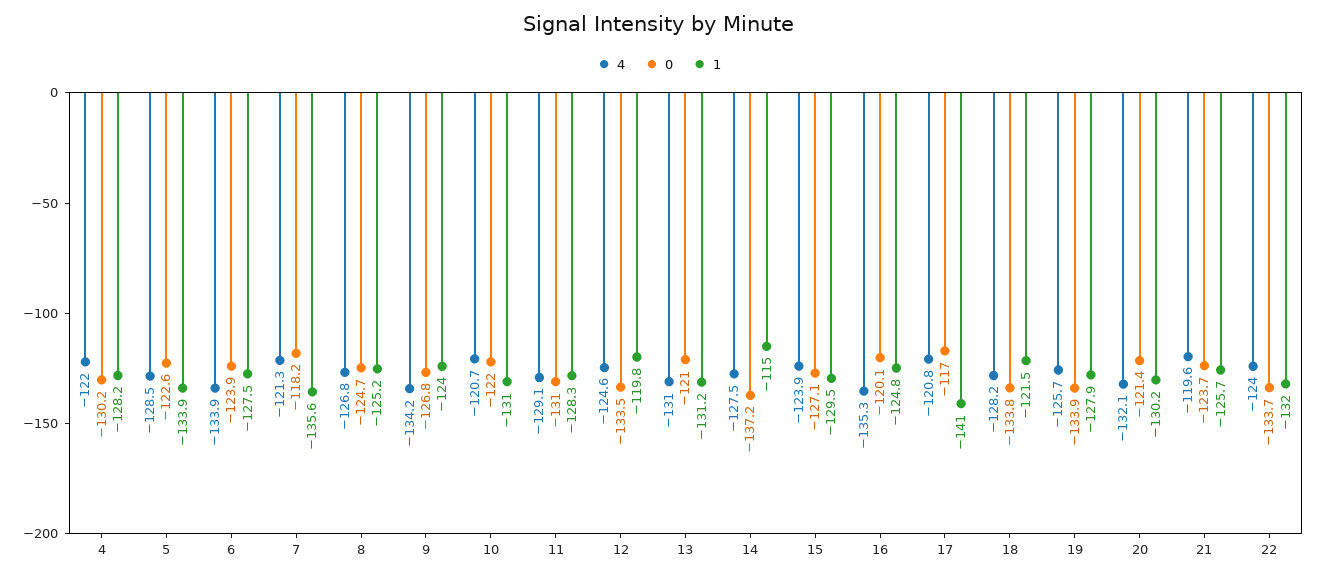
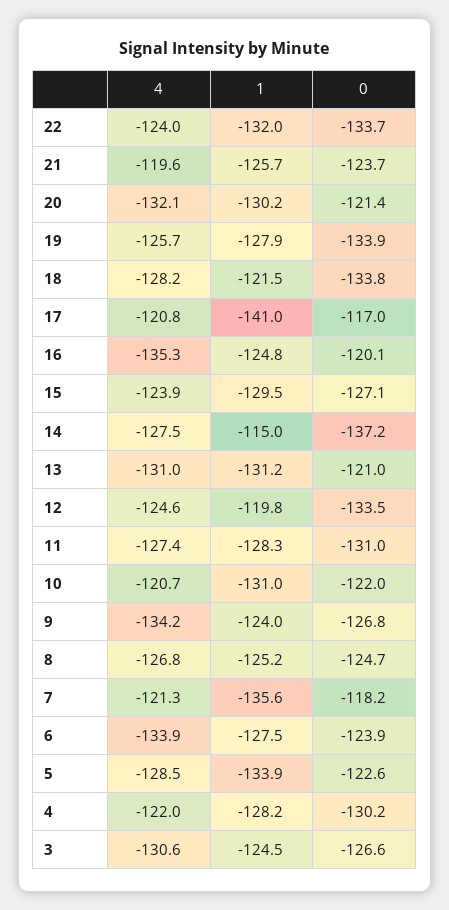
4, 11: -129.1 -> -127.4
4, 3: none -> -130.6
1, 3: none -> -124.5
0, 3: none -> -126.6

